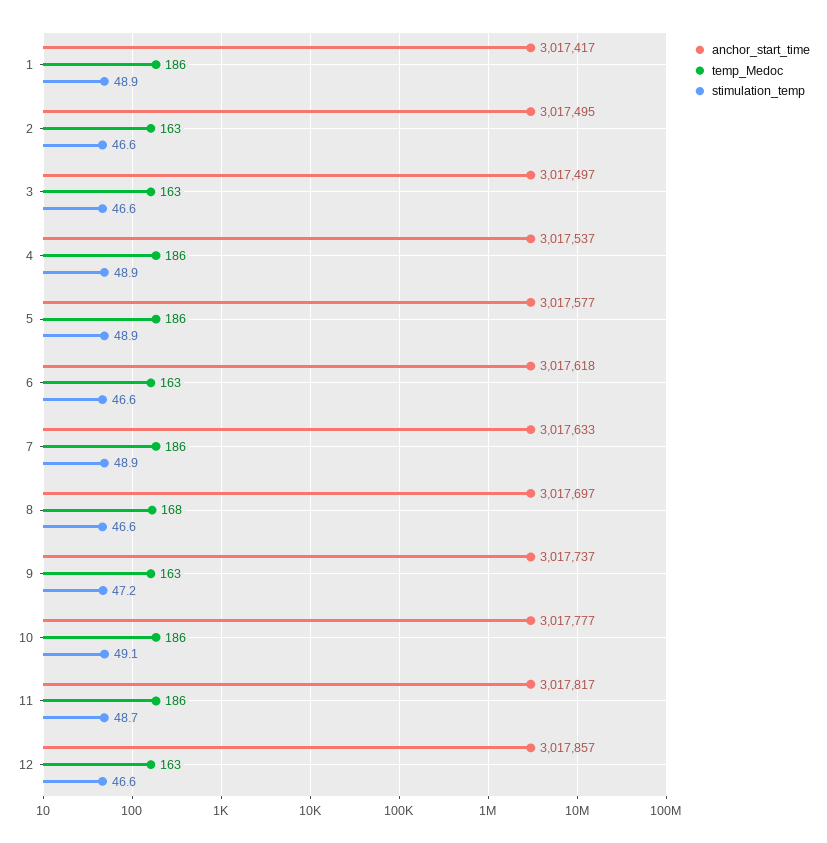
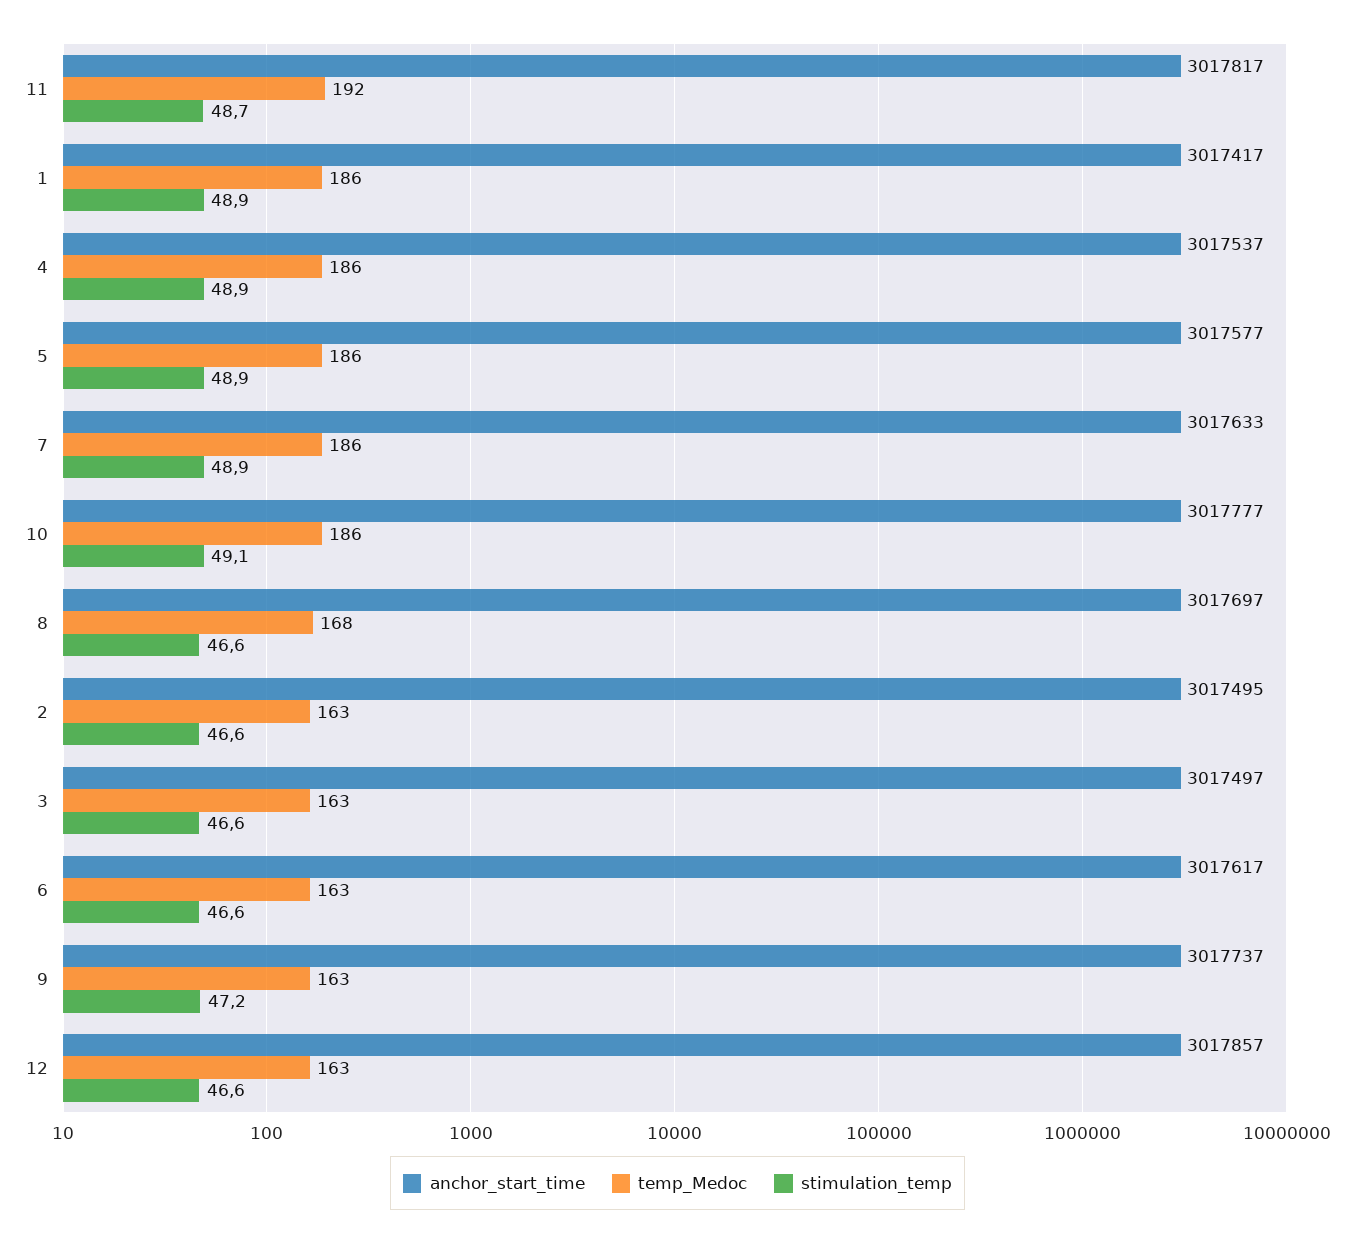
anchor_start_time, 6: 3017618 -> 3017617
temp_Medoc, 11: 186 -> 192

